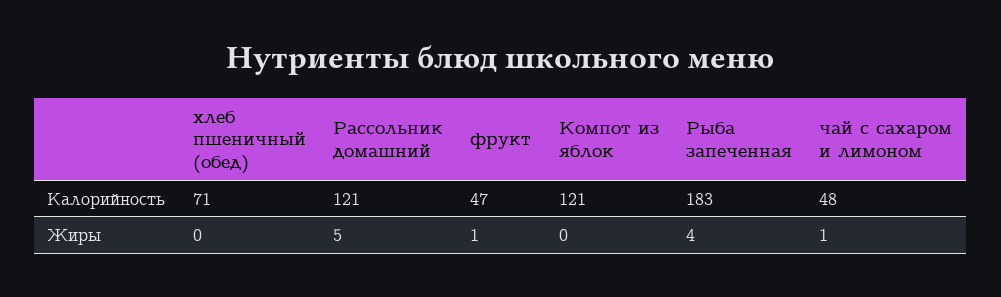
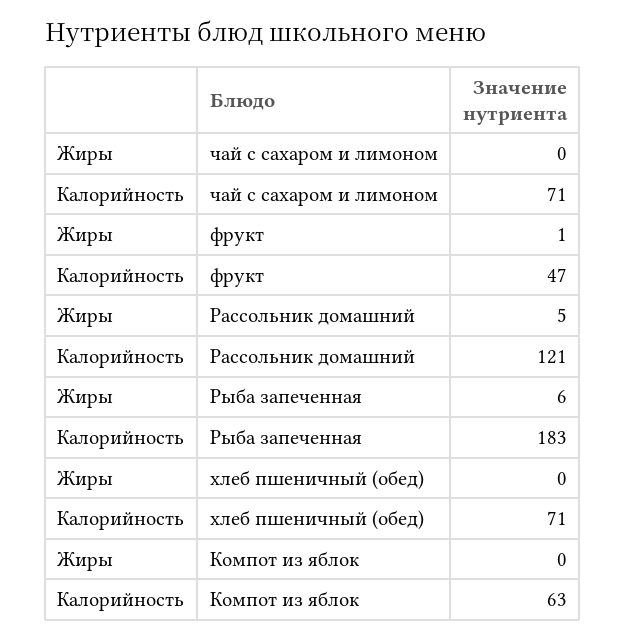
Компот из яблок, Калорийность: 121 -> 63
чай с сахаром и лимоном, Калорийность: 48 -> 71
Рыба запеченная, Жиры: 4 -> 6
чай с сахаром и лимоном, Жиры: 1 -> 0

